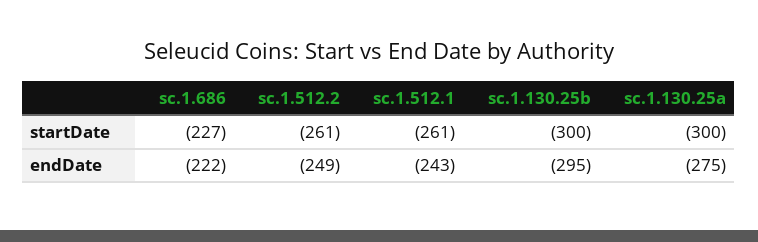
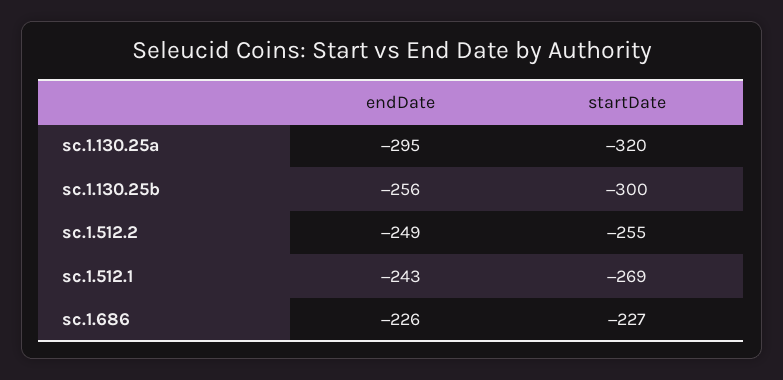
sc.1.512.2, startDate: -261 -> -255
sc.1.512.1, startDate: -261 -> -269
sc.1.130.25a, startDate: -300 -> -320
sc.1.686, endDate: -222 -> -226
sc.1.130.25b, endDate: -295 -> -256
sc.1.130.25a, endDate: -275 -> -295

